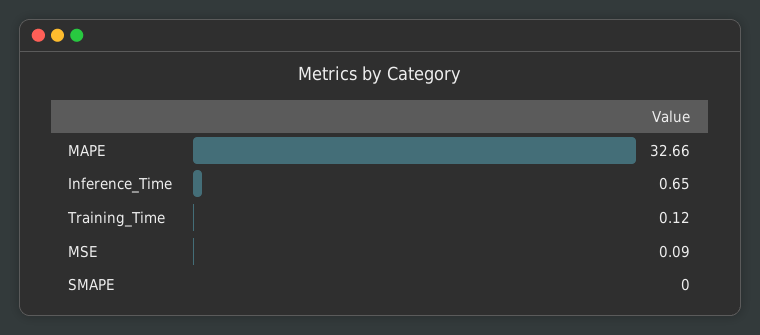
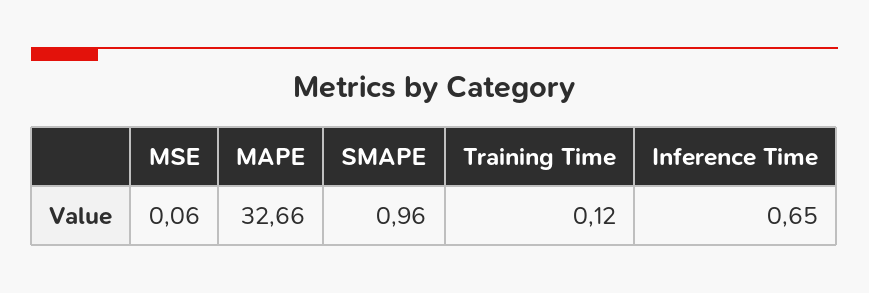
MSE: 0.09 -> 0.06
SMAPE: 0 -> 0.96

